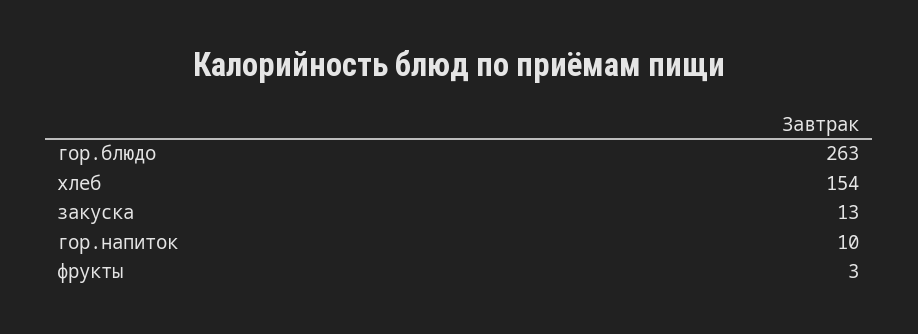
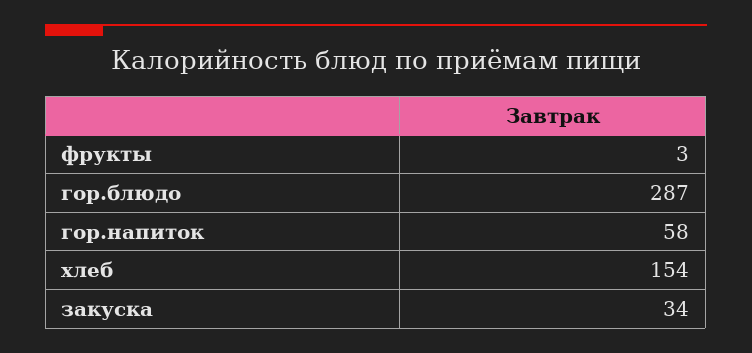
гор.блюдо: 263 -> 287
закуска: 13 -> 34
гор.напиток: 10 -> 58

